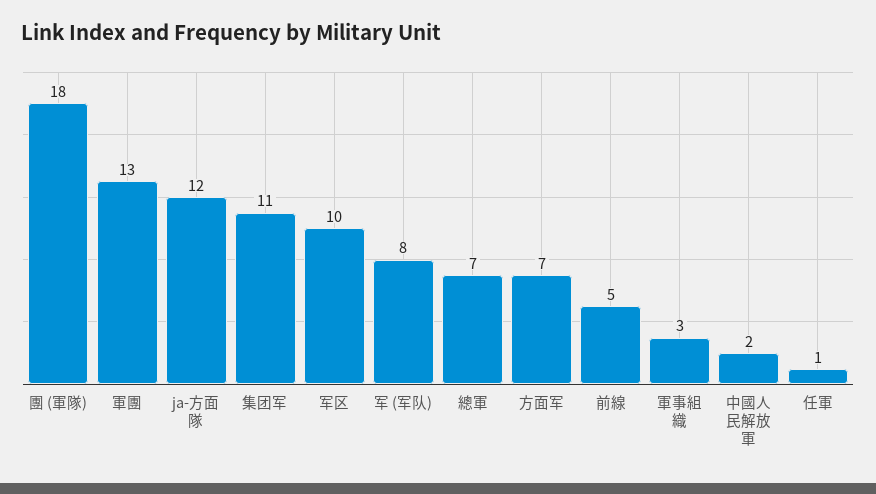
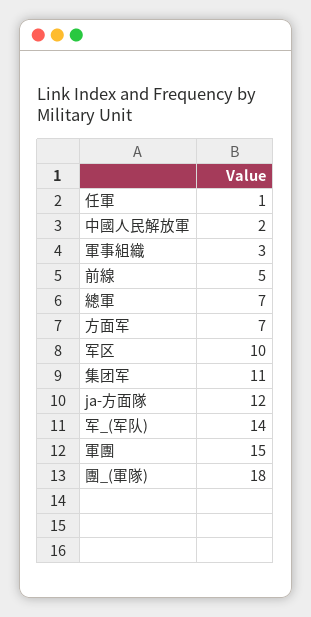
軍團: 13 -> 15
军 (军队): 8 -> 14

